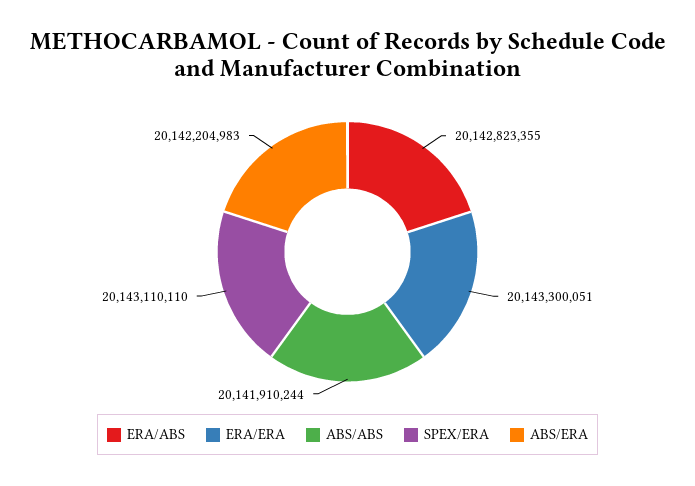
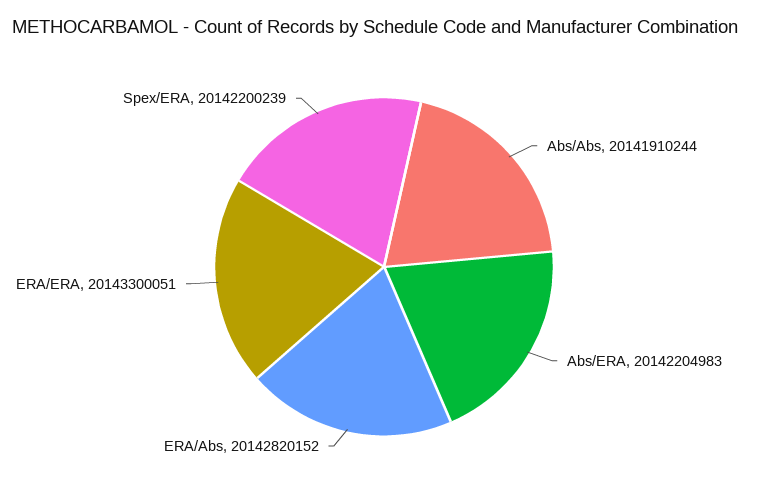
ERA/ABS: 20142823355 -> 20142820152
SPEX/ERA: 20143110110 -> 20142200239

